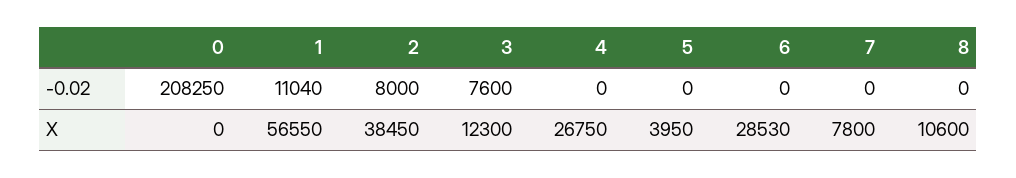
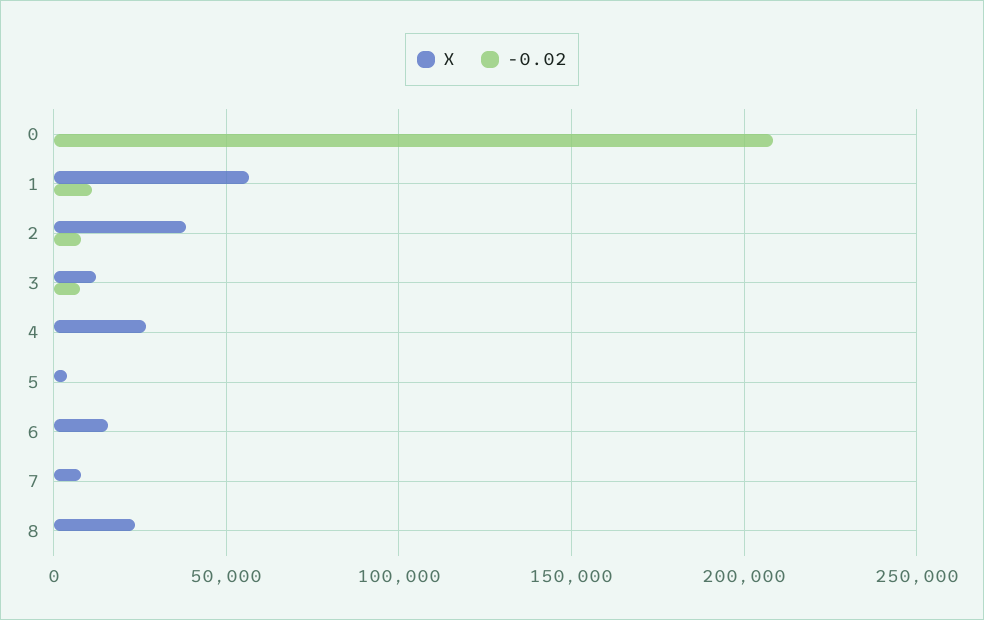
X, 6: 28530 -> 15000
X, 8: 10600 -> 25000

